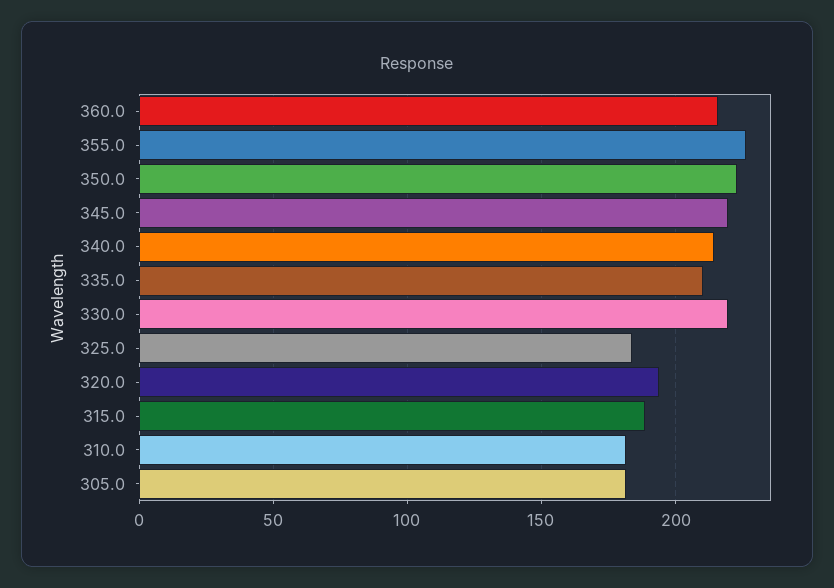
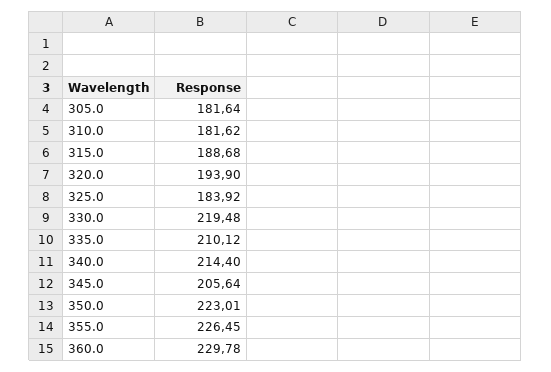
360.0: 215 -> 229.78
345.0: 220 -> 205.64

